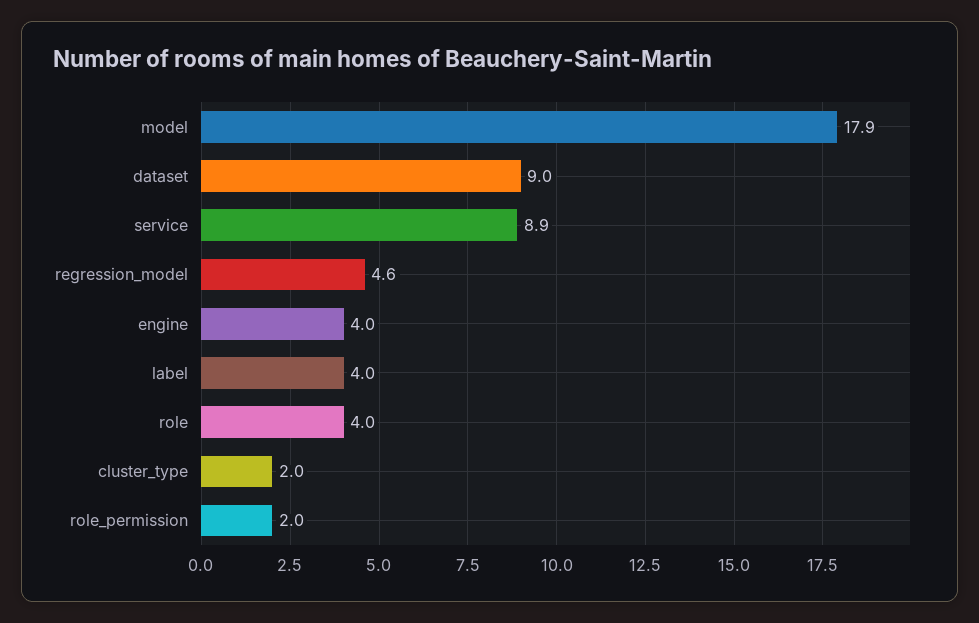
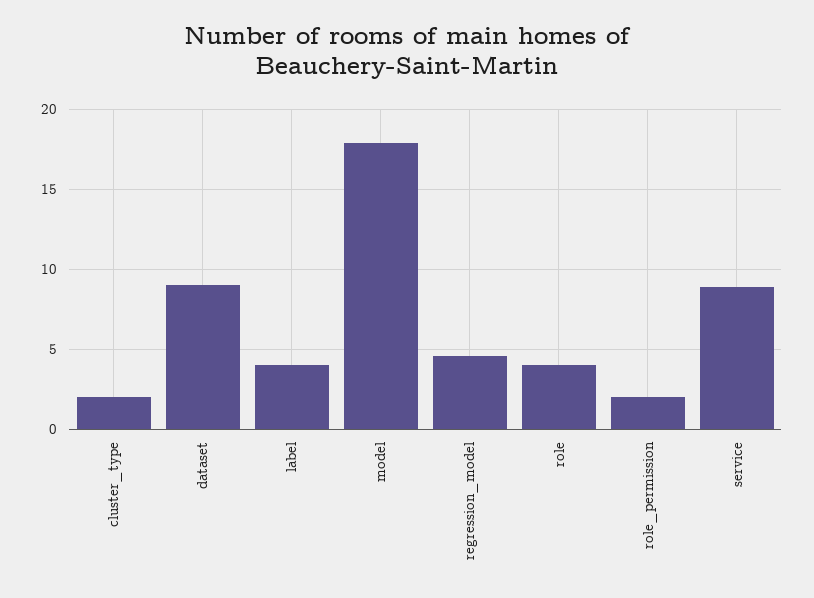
engine: 4 -> none

